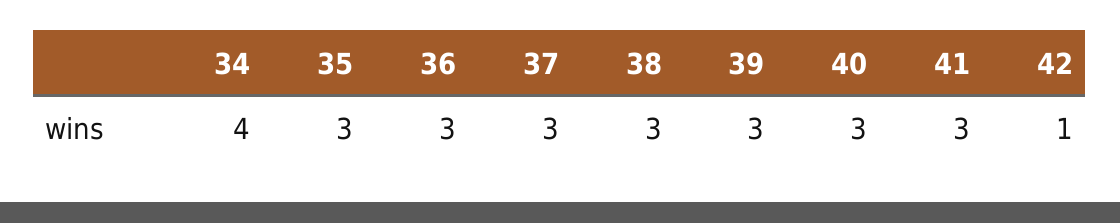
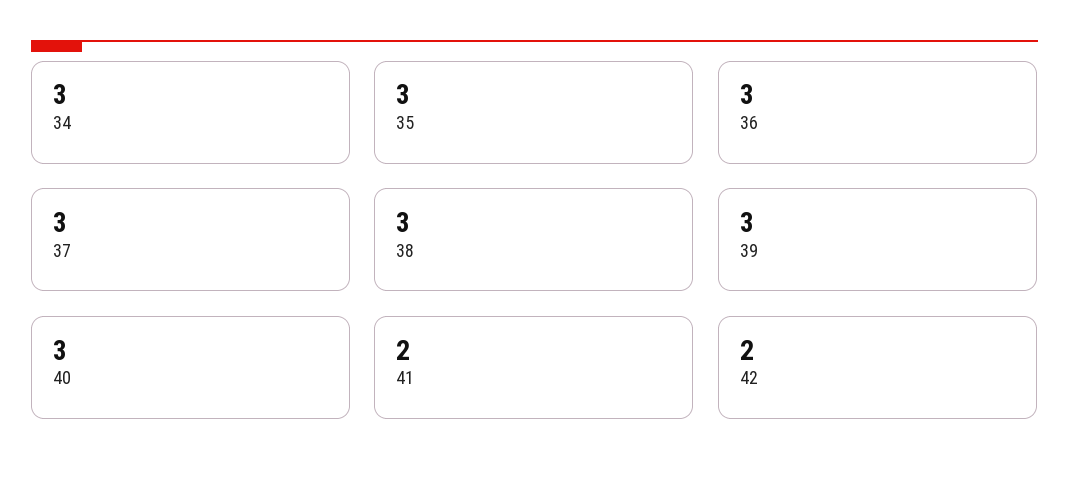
34: 4 -> 3
41: 3 -> 2
42: 1 -> 2

